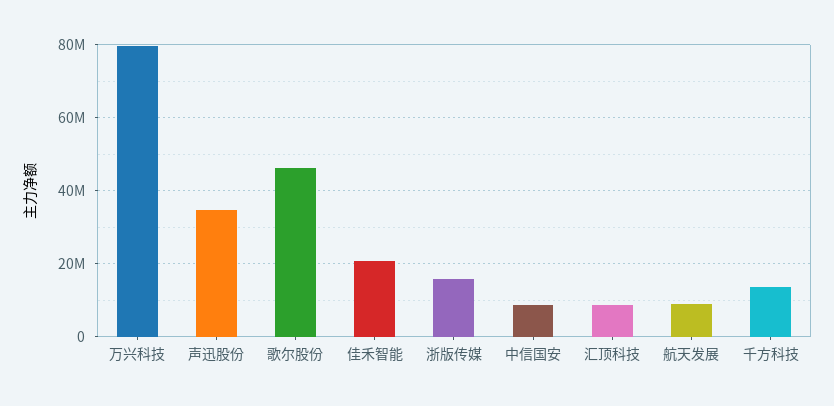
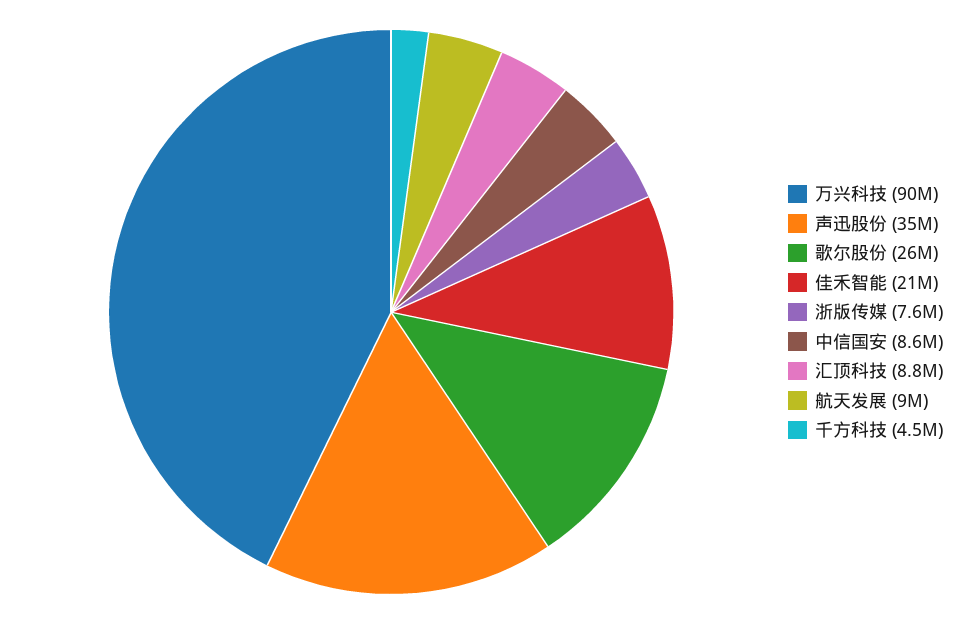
万兴科技: 80000000 -> 90000000
歌尔股份: 46000000 -> 26000000
浙版传媒: 16000000 -> 7600000
千方科技: 14000000 -> 4500000

